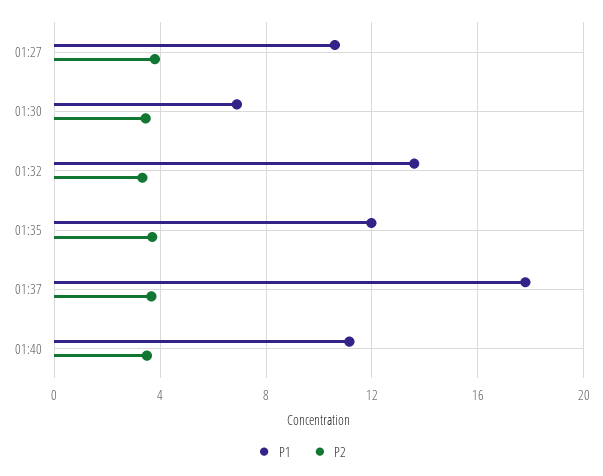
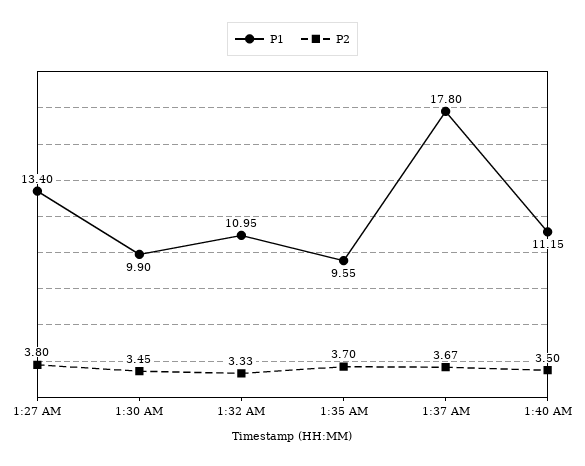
P1, 01:27: 10.5 -> 13.4
P1, 01:30: 7 -> 9.9
P1, 01:32: 13.5 -> 10.95
P1, 01:35: 12 -> 9.55

